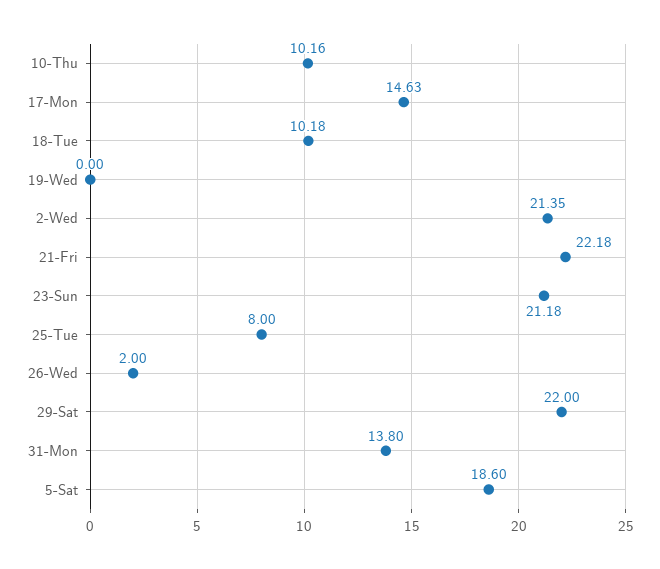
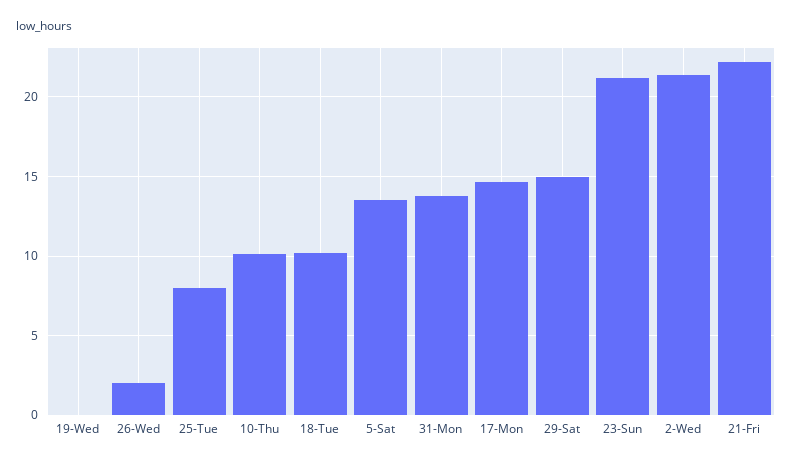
29-Sat: 22 -> 15
5-Sat: 18.6 -> 13.5

